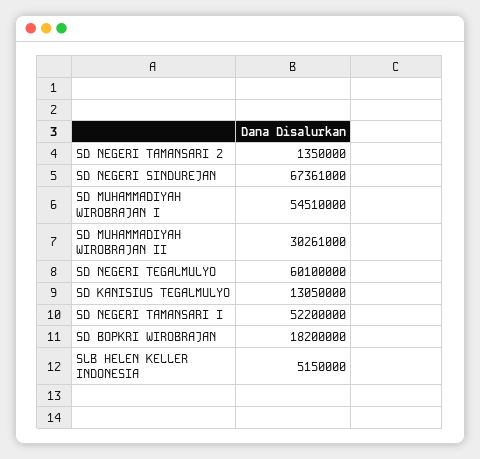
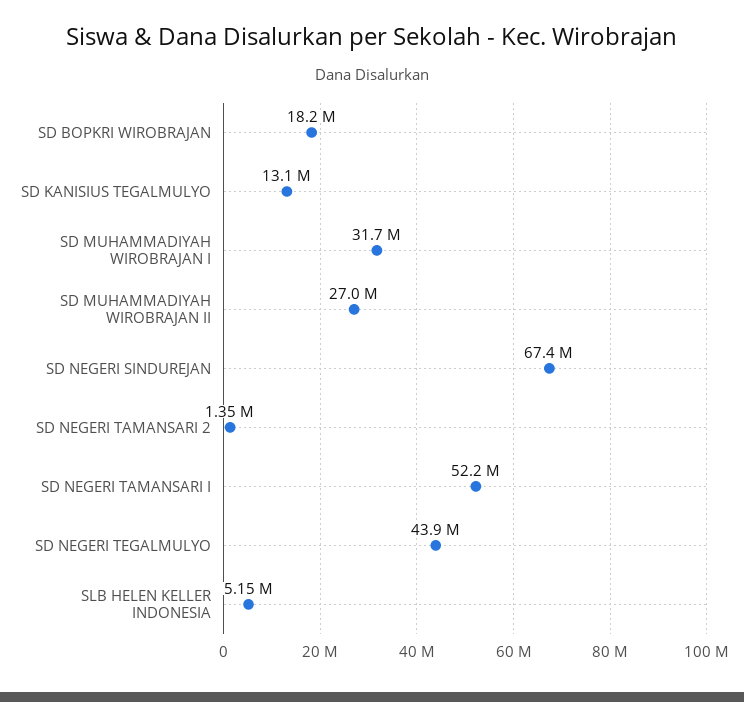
SD MUHAMMADIYAH WIROBRAJAN I: 54510000 -> 31700000
SD MUHAMMADIYAH WIROBRAJAN II: 30261000 -> 27000000
SD NEGERI TEGALMULYO: 60100000 -> 43900000

